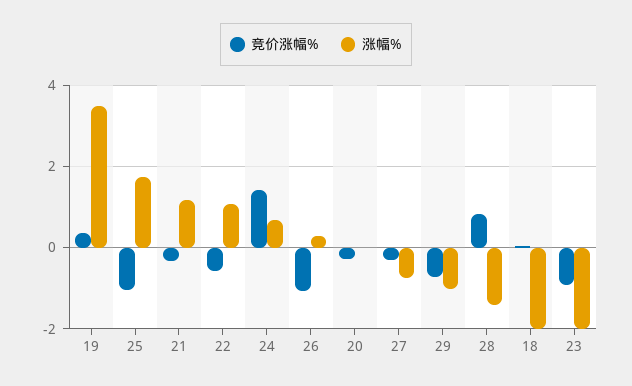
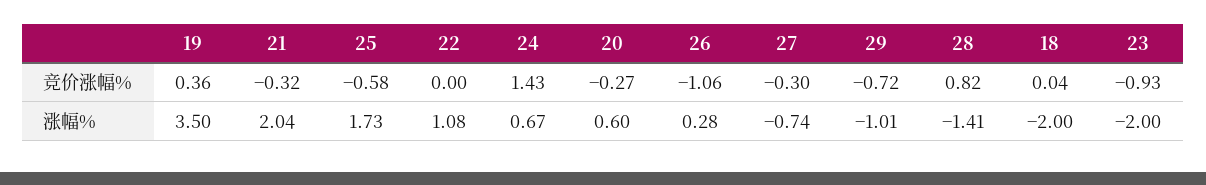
竞价涨幅%, 25: -1 -> -0.58
涨幅%, 21: 1.2 -> 2.04
竞价涨幅%, 22: -0.6 -> 0
涨幅%, 20: 0 -> 0.6

